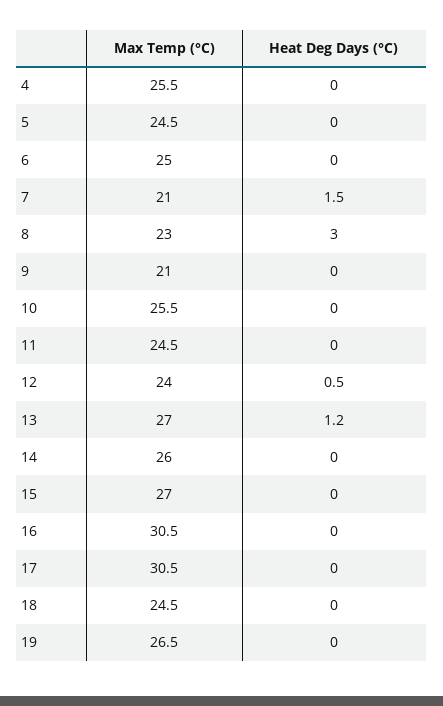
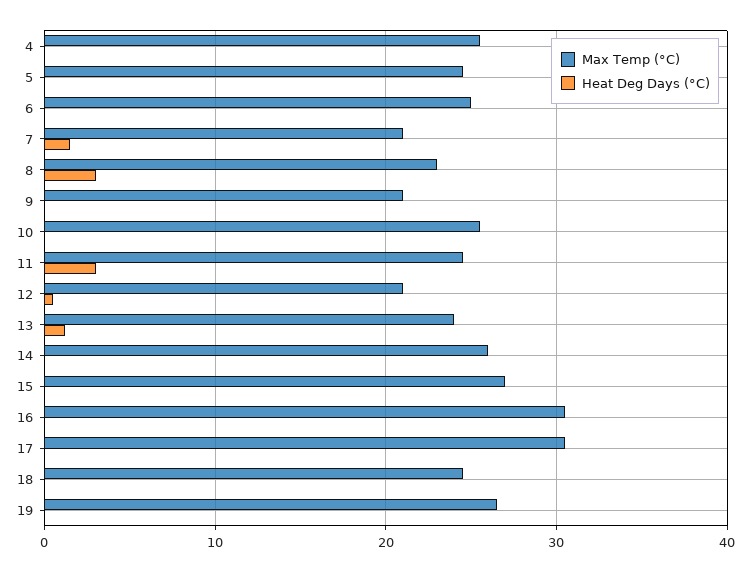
Heat Deg Days (°C), 11: 0 -> 3
Max Temp (°C), 12: 24 -> 21
Max Temp (°C), 13: 27 -> 24

